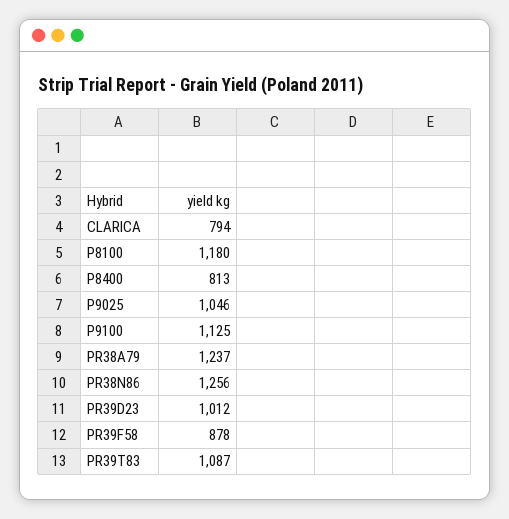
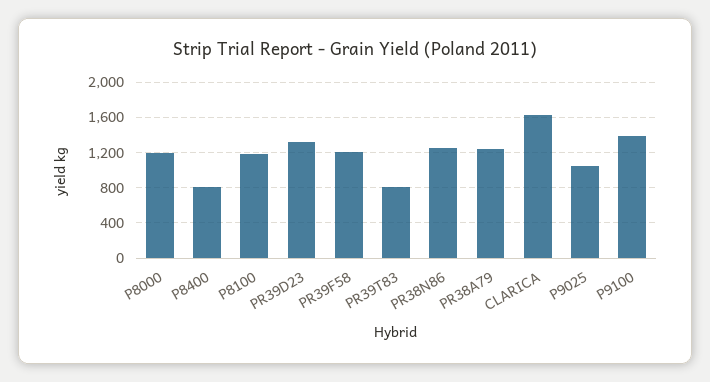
CLARICA: 794 -> 1600
P9100: 1125 -> 1400
PR39D23: 1012 -> 1300
PR39F58: 878 -> 1200
PR39T83: 1087 -> 800
P8000: none -> 1200

